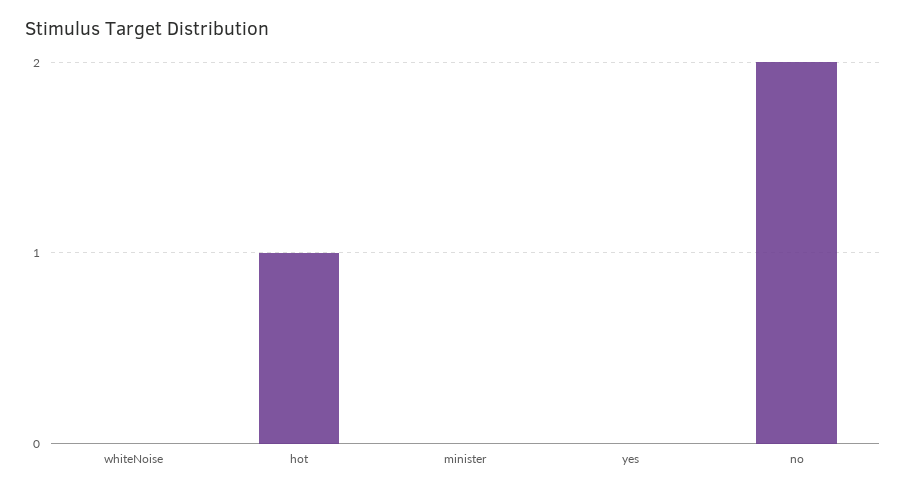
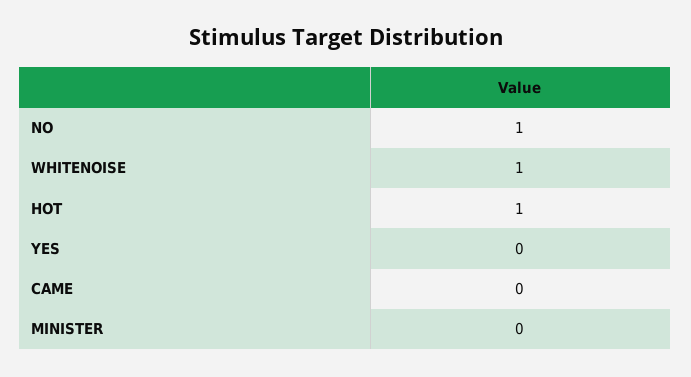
whiteNoise: 0 -> 1
no: 2 -> 1
CAME: none -> 0

